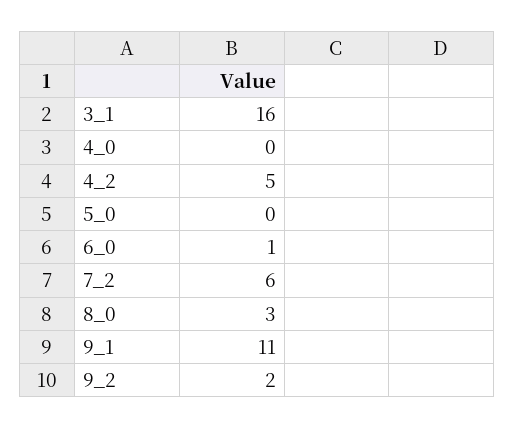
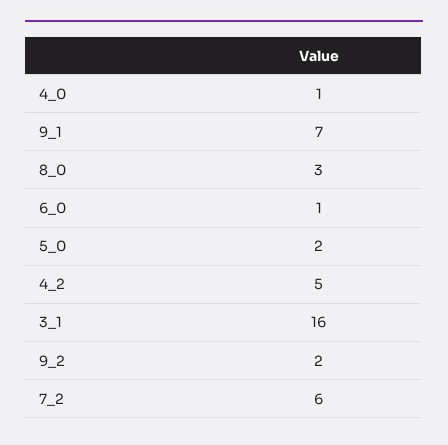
4_0: 0 -> 1
5_0: 0 -> 2
9_1: 11 -> 7

